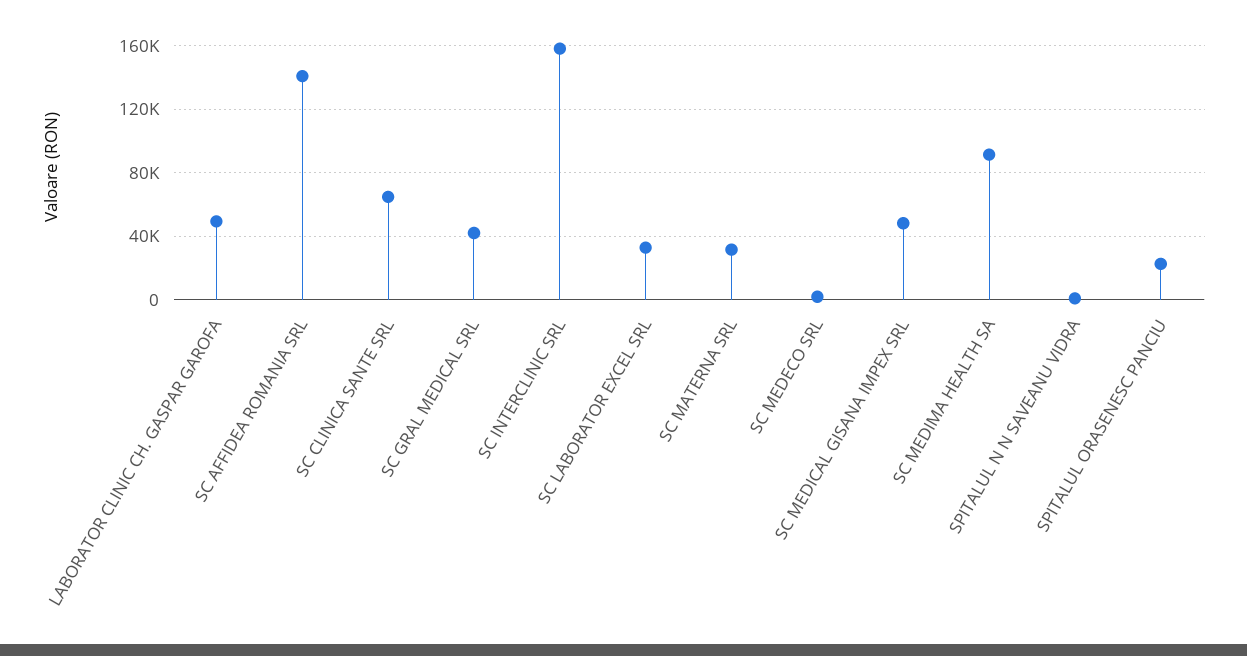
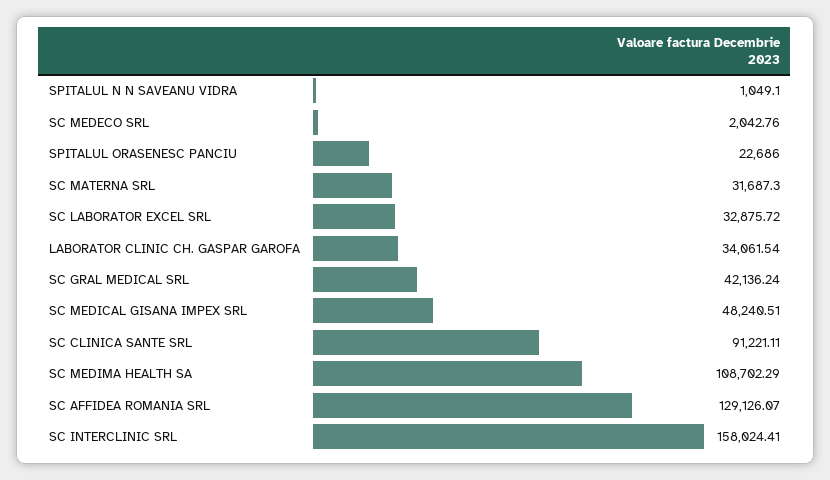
LABORATOR CLINIC CH. GASPAR GAROFA: 50000 -> 34061.54
SC AFFIDEA ROMANIA SRL: 140000 -> 129126.07
SC CLINICA SANTE SRL: 65000 -> 91221.11
SC MEDIMA HEALTH SA: 90000 -> 108702.29

